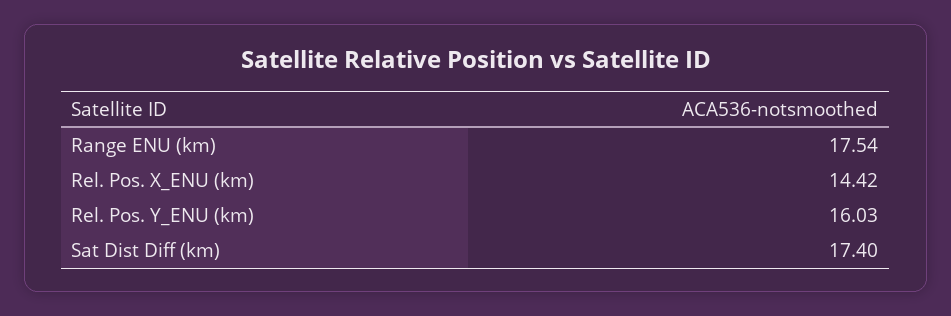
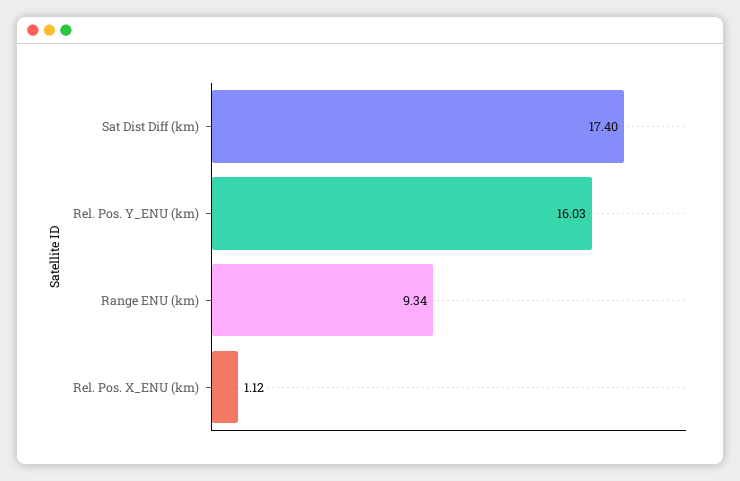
Range ENU (km): 17.54 -> 9.34
Rel. Pos. X_ENU (km): 14.42 -> 1.12

